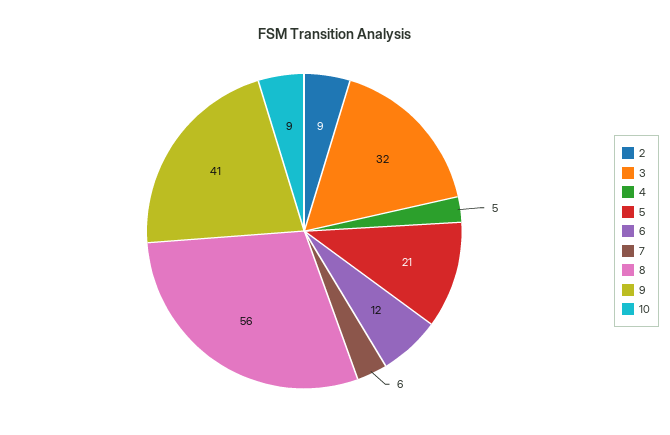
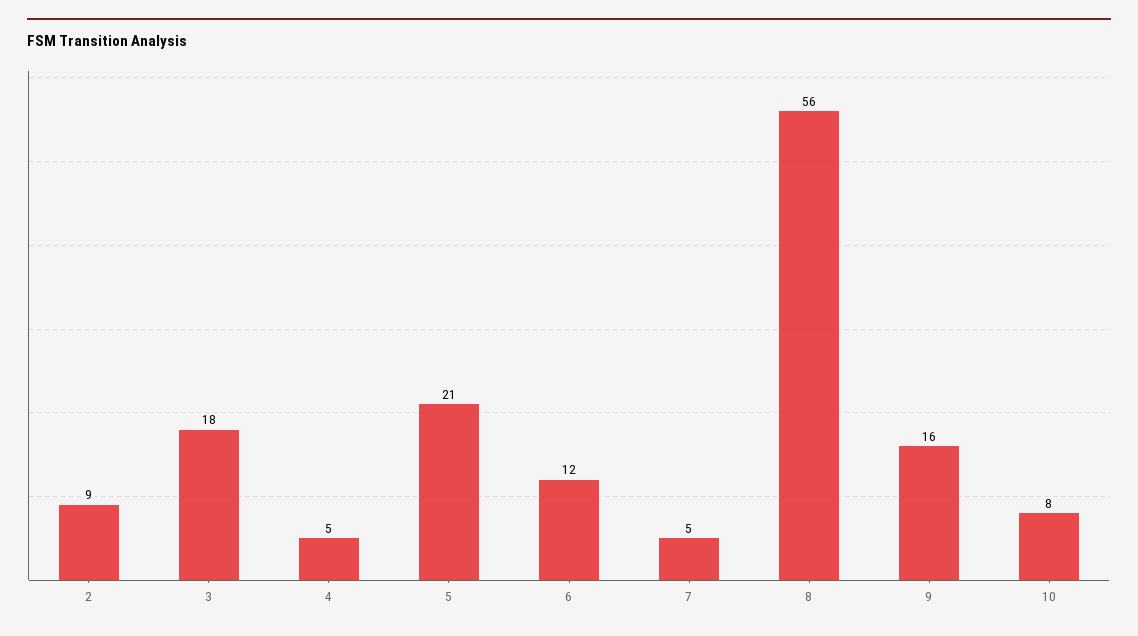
3: 32 -> 18
7: 6 -> 5
9: 41 -> 16
10: 9 -> 8

